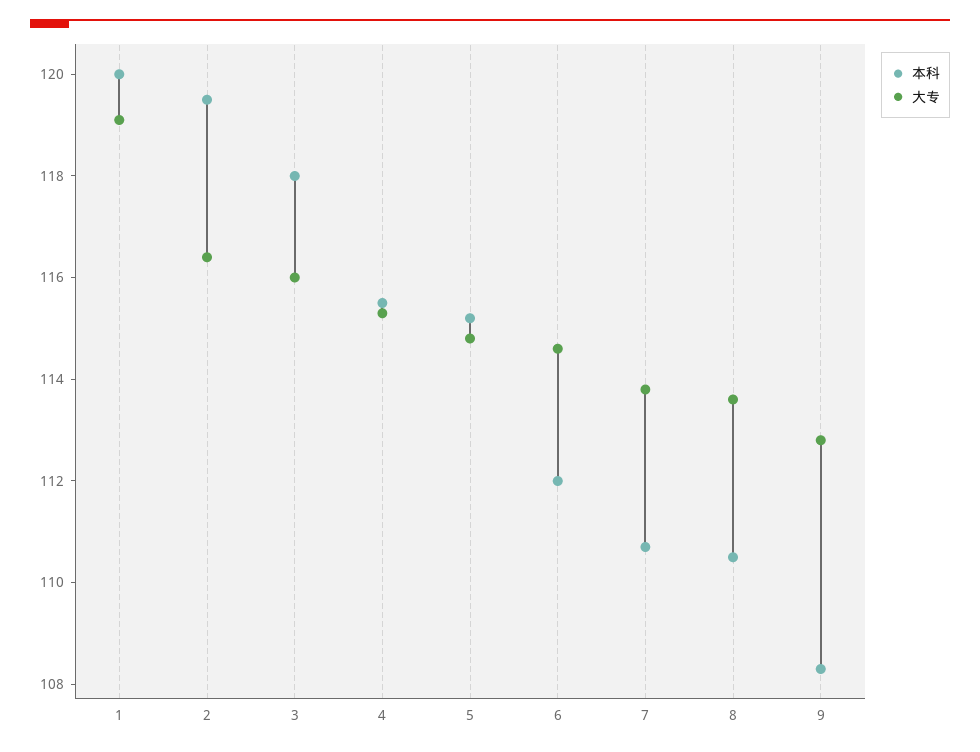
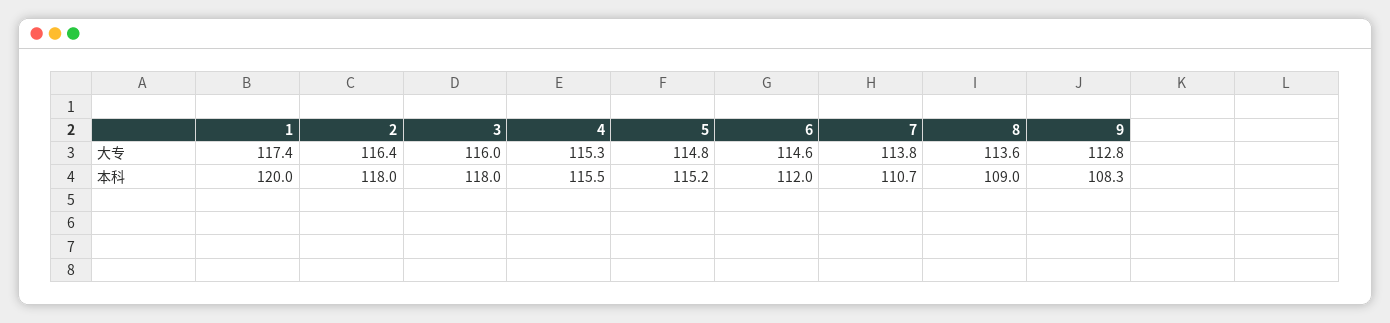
大专, 1: 119 -> 117.4
本科, 2: 119.5 -> 118
本科, 8: 110.5 -> 109

